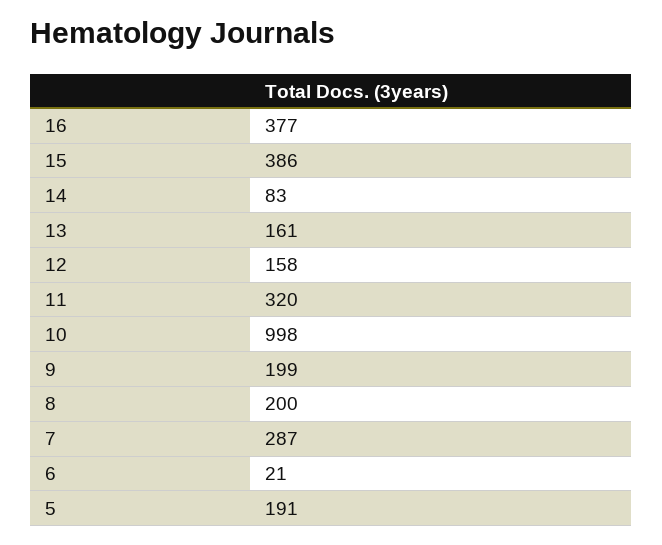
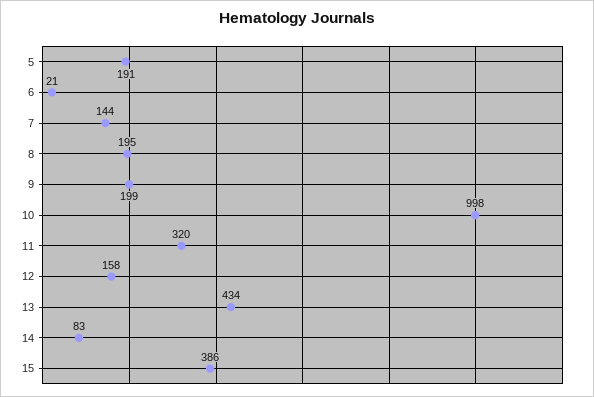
16: 377 -> none
13: 161 -> 434
8: 200 -> 195
7: 287 -> 144

